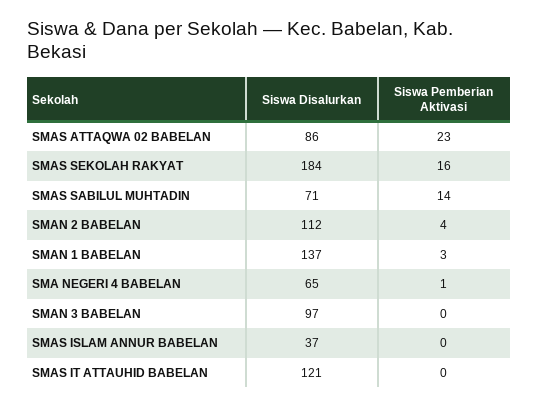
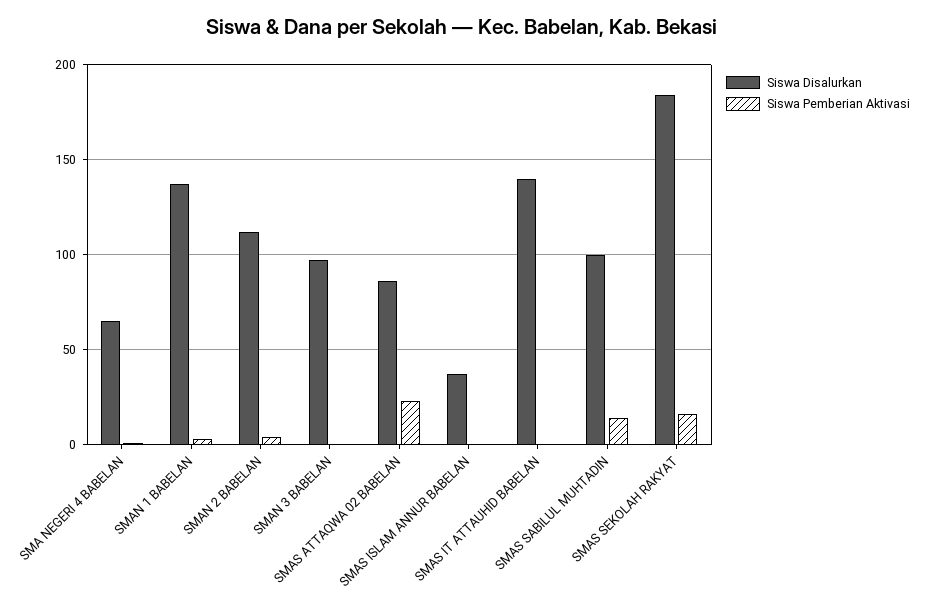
Siswa Disalurkan, SMAS SABILUL MUHTADIN: 71 -> 100
Siswa Disalurkan, SMAS IT ATTAUHID BABELAN: 121 -> 140

